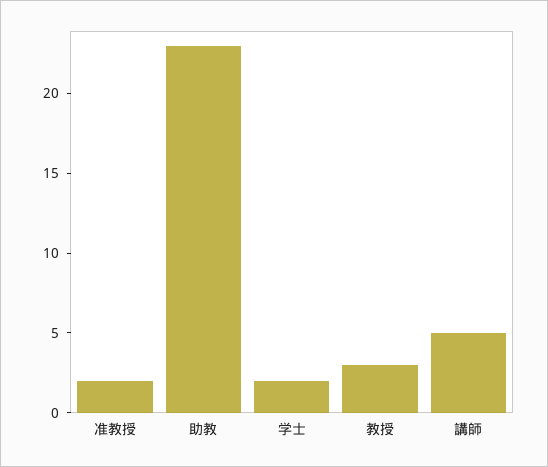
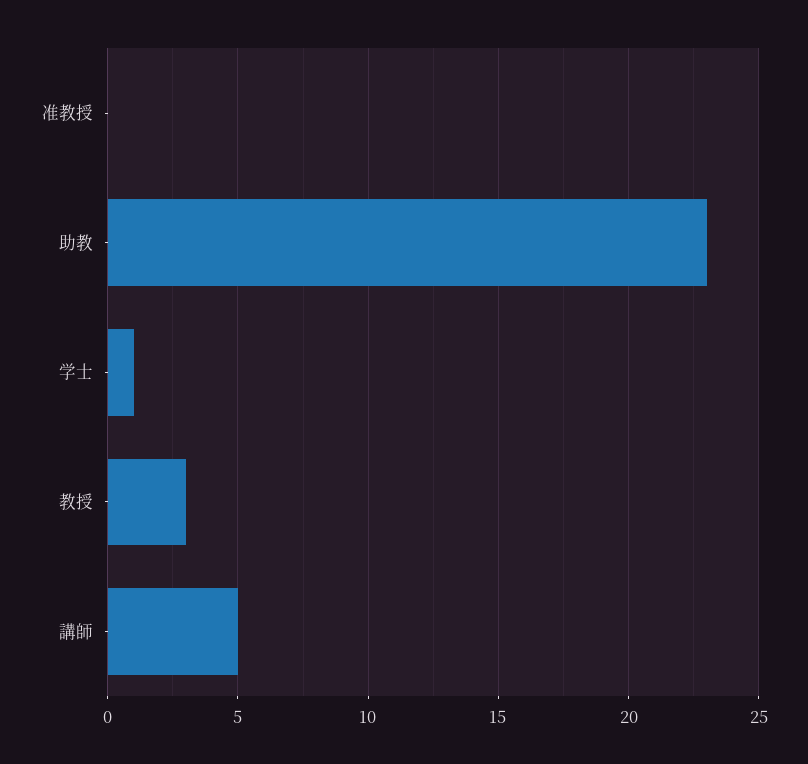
准教授: 2 -> 0
学士: 2 -> 1

